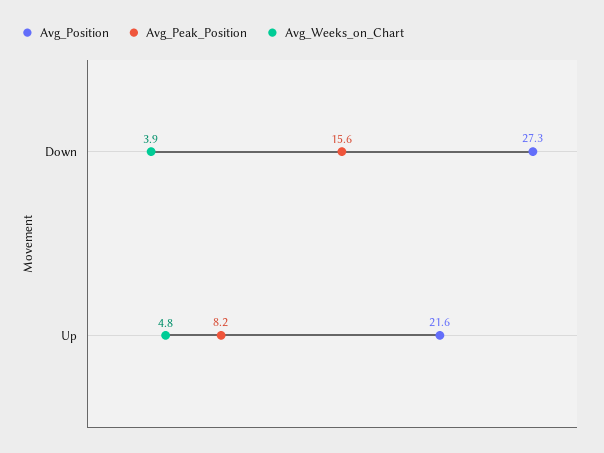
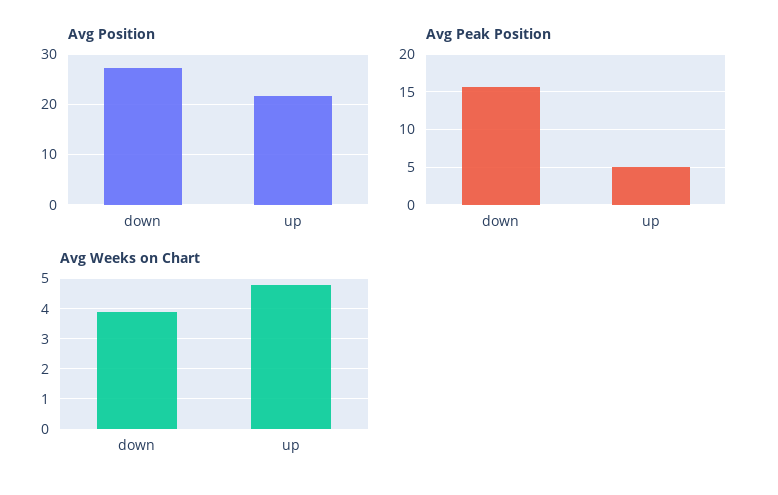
Avg_Peak_Position, Up: 8.2 -> 5

